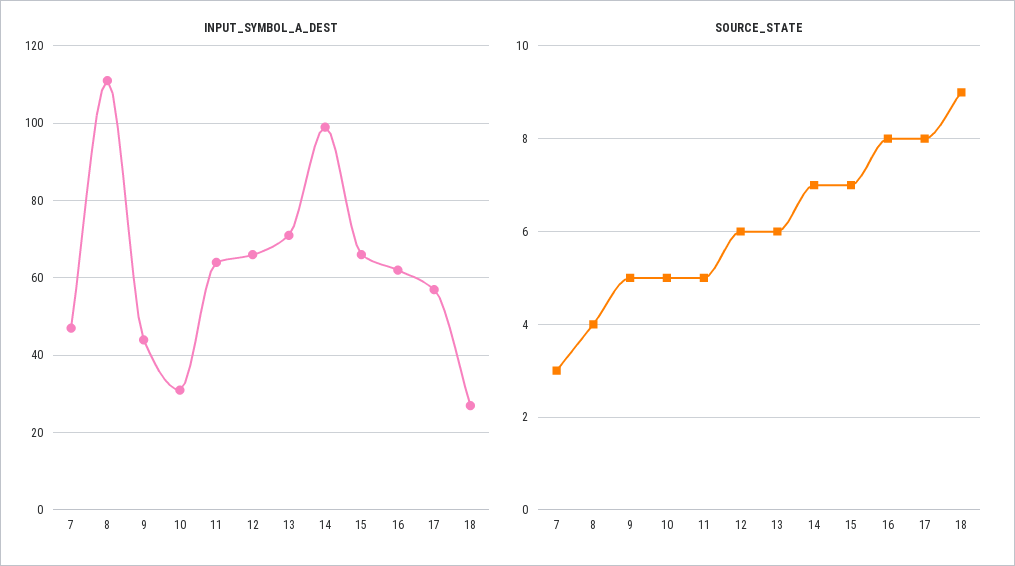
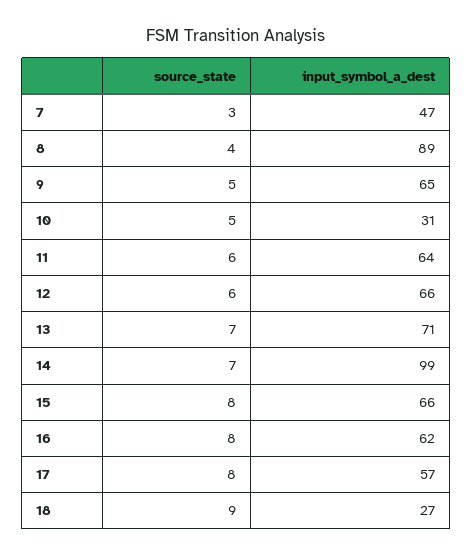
INPUT_SYMBOL_A_DEST, 8: 110 -> 89
INPUT_SYMBOL_A_DEST, 9: 45 -> 65
SOURCE_STATE, 11: 5 -> 6
SOURCE_STATE, 13: 6 -> 7
SOURCE_STATE, 15: 7 -> 8

